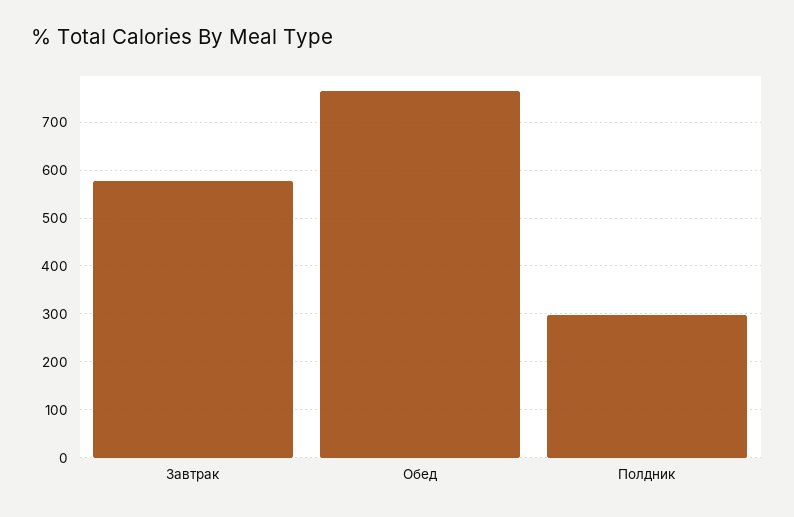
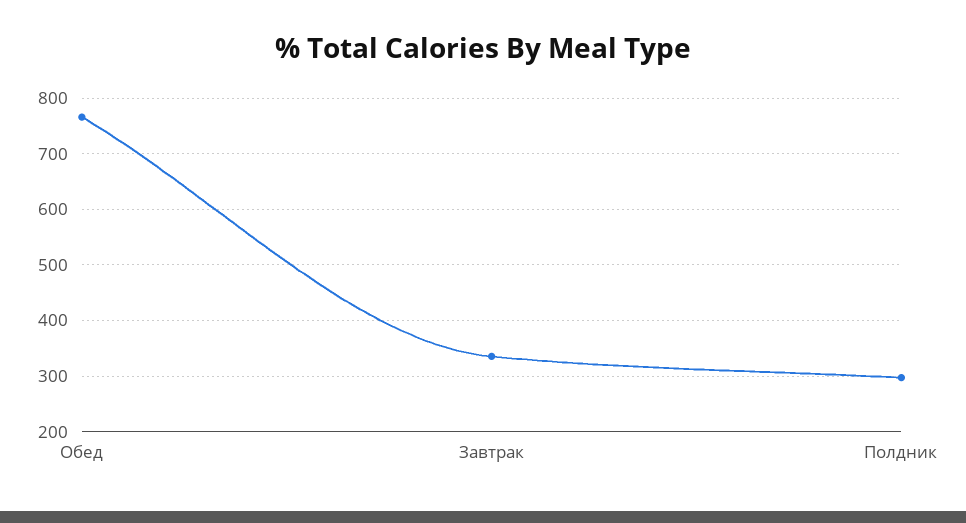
Завтрак: 580 -> 340

